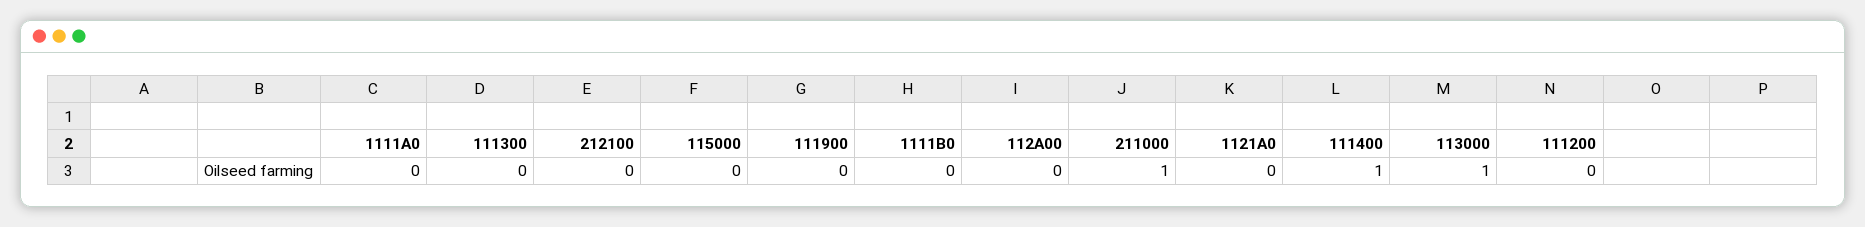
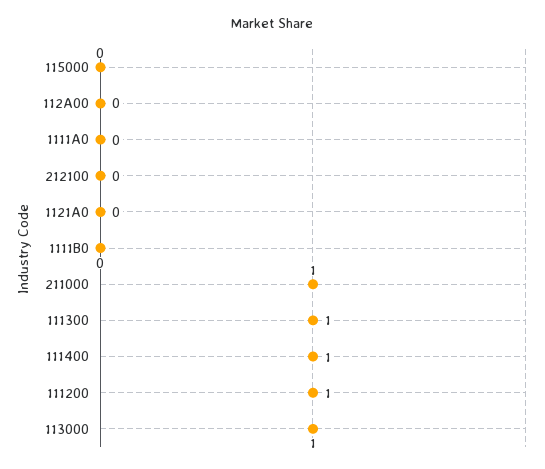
111300: 0 -> 1
111900: 0 -> none
111200: 0 -> 1

